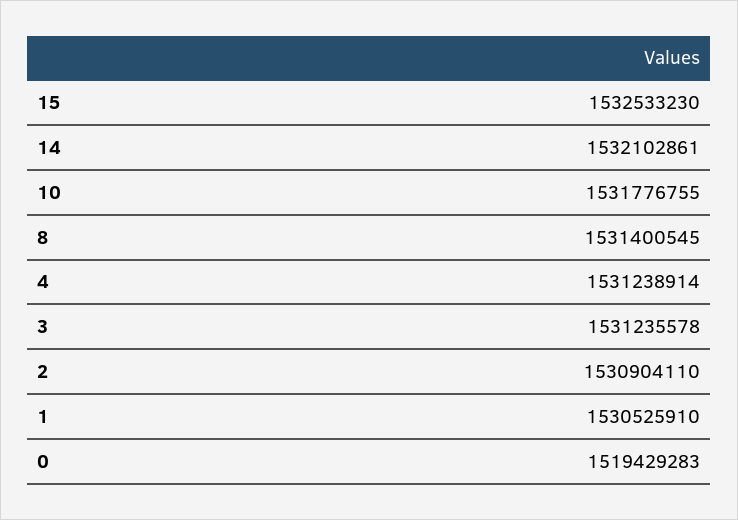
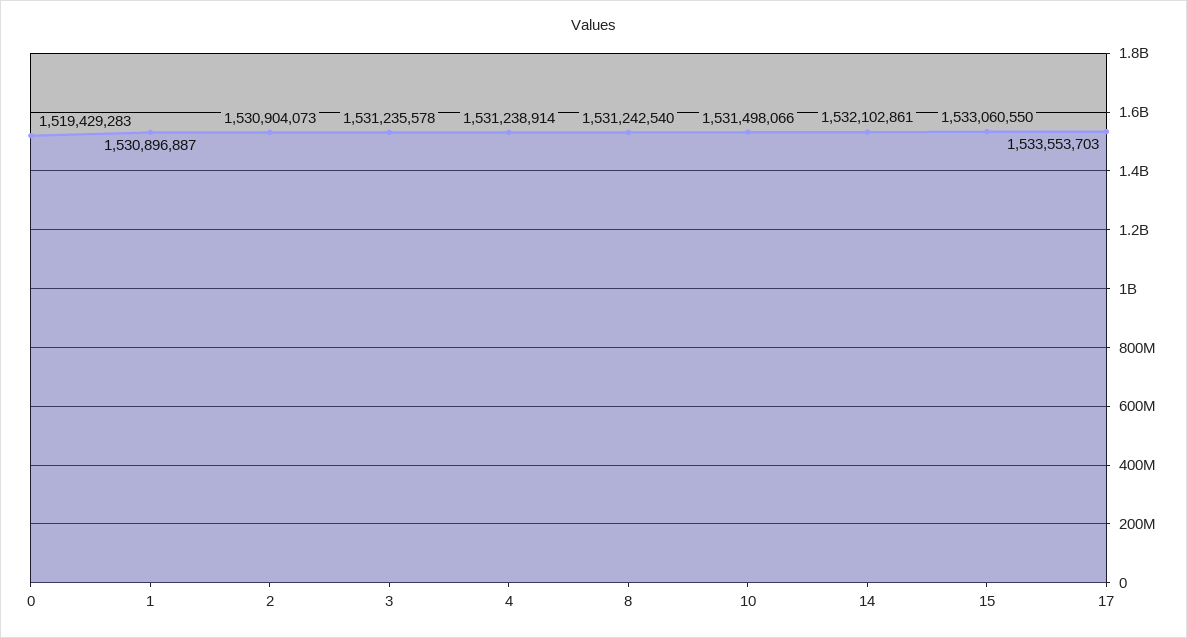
15: 1532533230 -> 1533060550
10: 1531776755 -> 1531498066
8: 1531400545 -> 1531242540
2: 1530904110 -> 1530904073
1: 1530525910 -> 1530896887
17: none -> 1533553703

